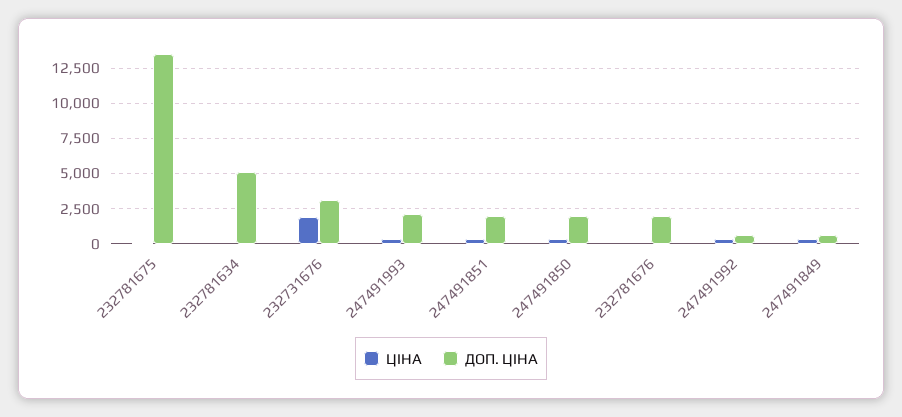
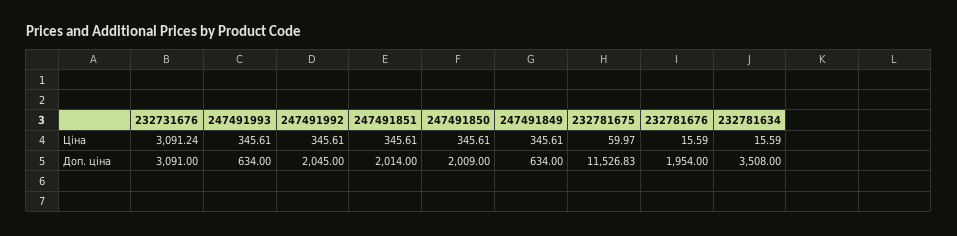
ДОП. ЦІНА, 232781675: 13500 -> 11526.83
ДОП. ЦІНА, 232781634: 5000 -> 3508
ЦІНА, 232731676: 2000 -> 3091.24
ДОП. ЦІНА, 247491993: 2000 -> 634
ДОП. ЦІНА, 247491992: 500 -> 2045

